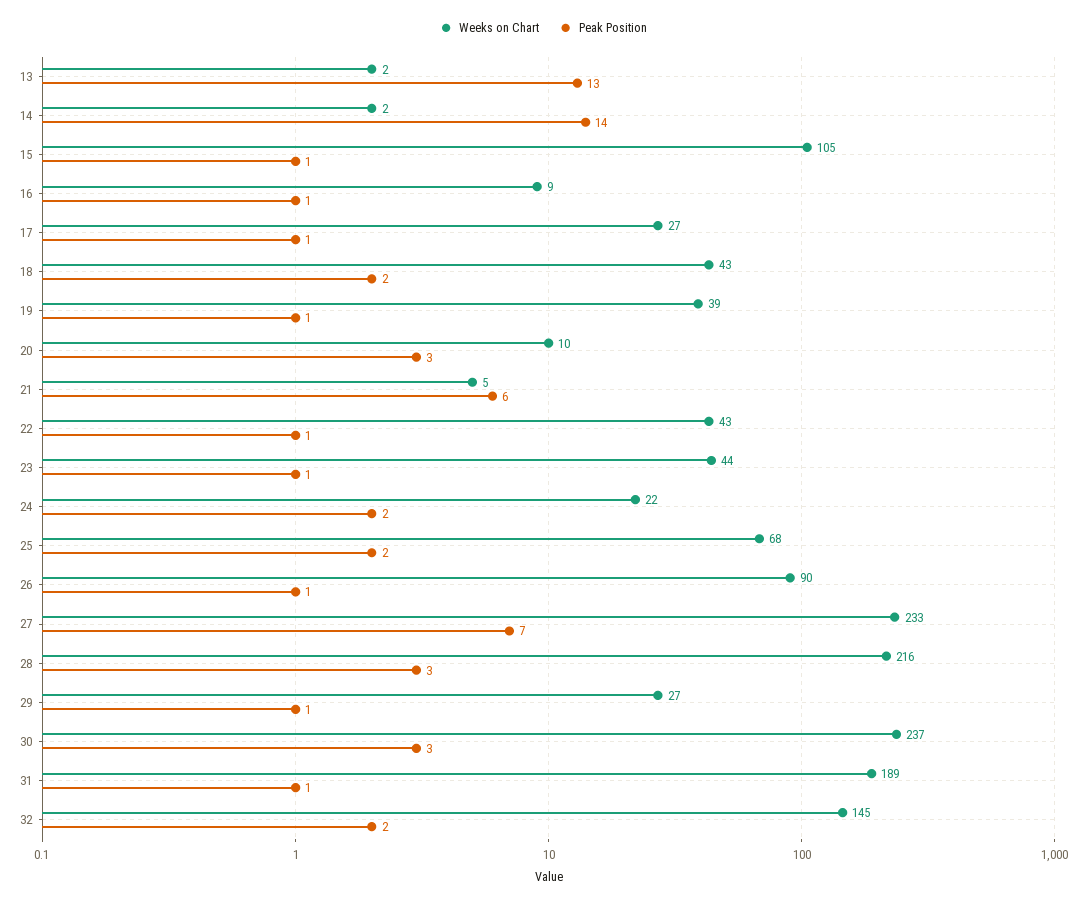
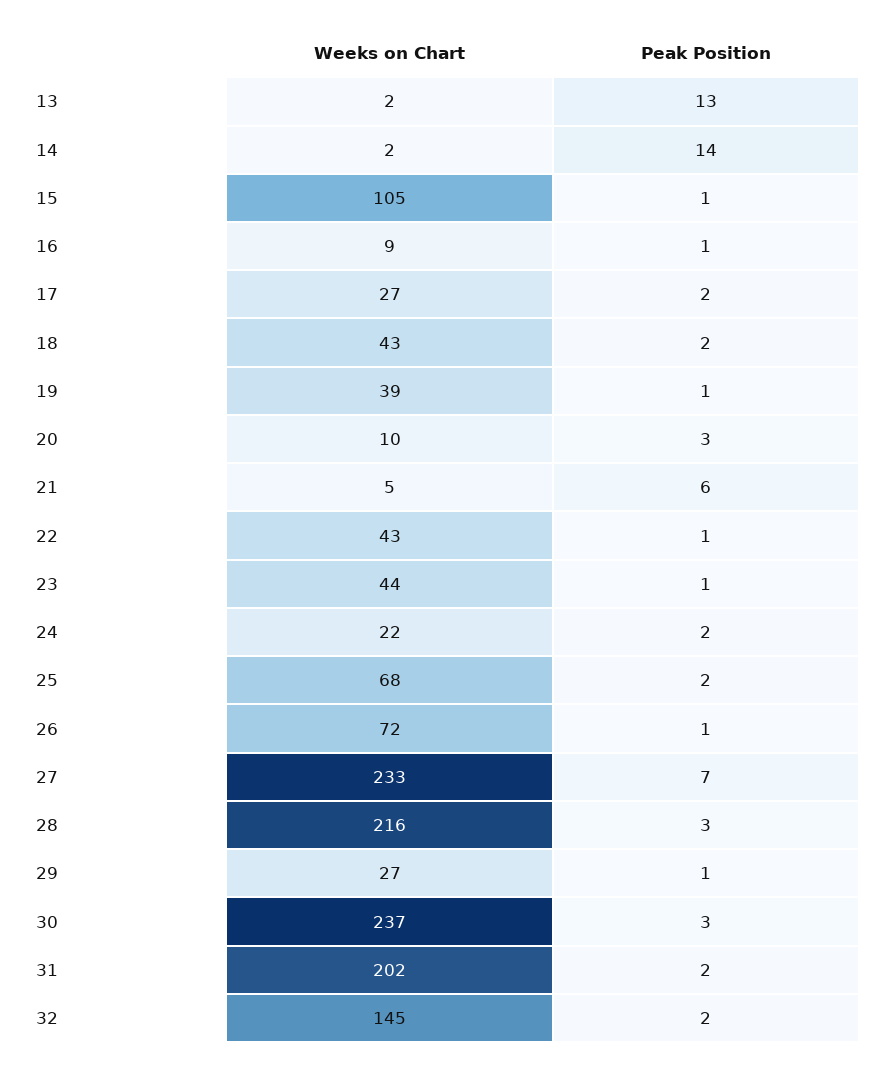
Peak Position, 17: 1 -> 2
Weeks on Chart, 26: 90 -> 72
Weeks on Chart, 31: 189 -> 202
Peak Position, 31: 1 -> 2

